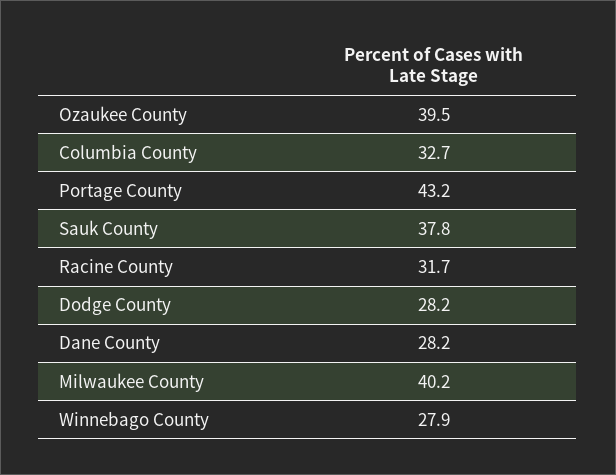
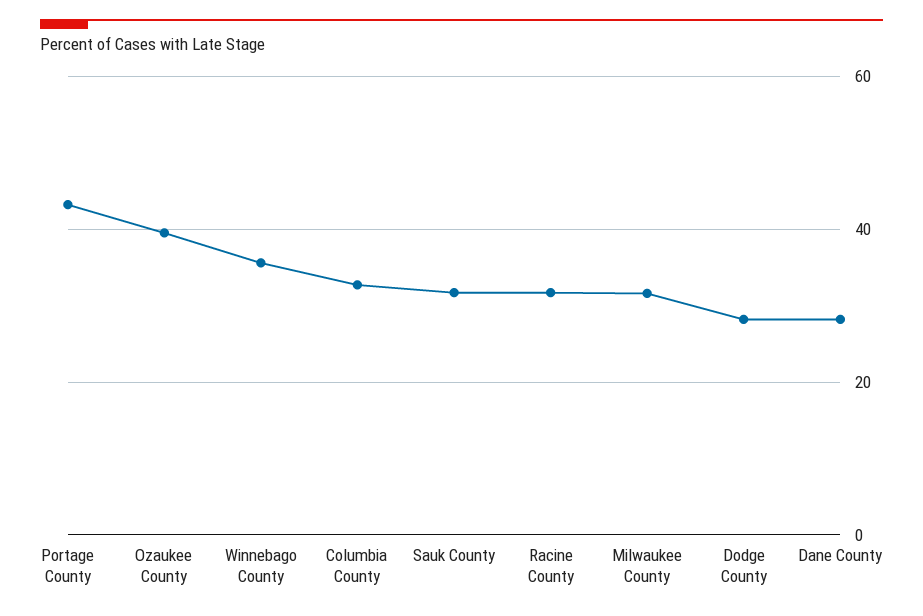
Sauk County: 37.8 -> 32
Milwaukee County: 40.2 -> 32
Winnebago County: 27.9 -> 36

